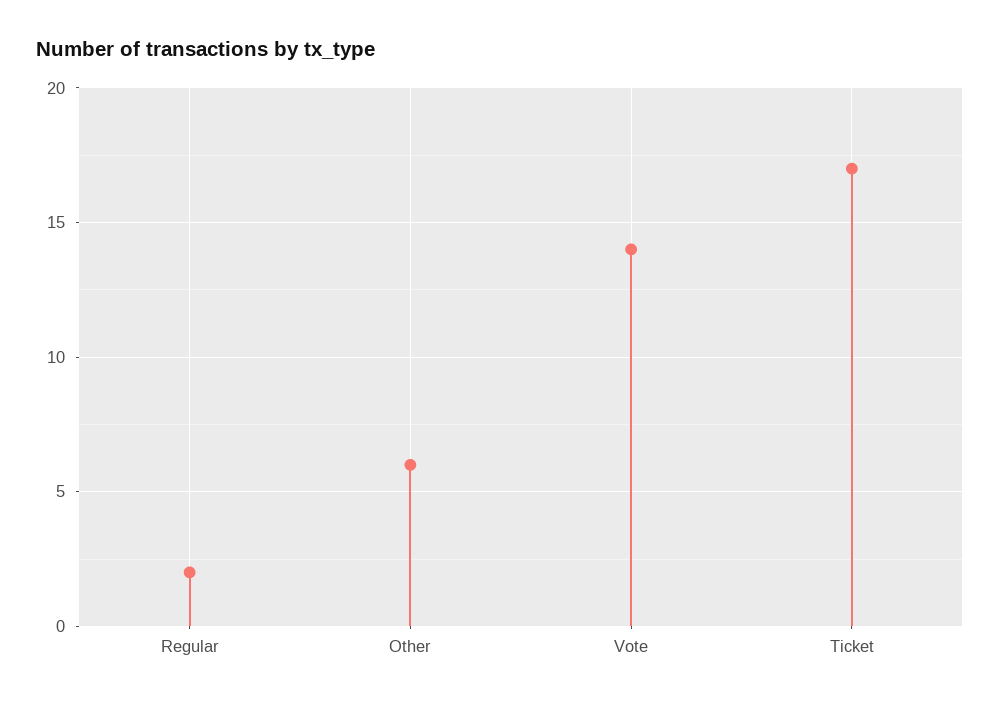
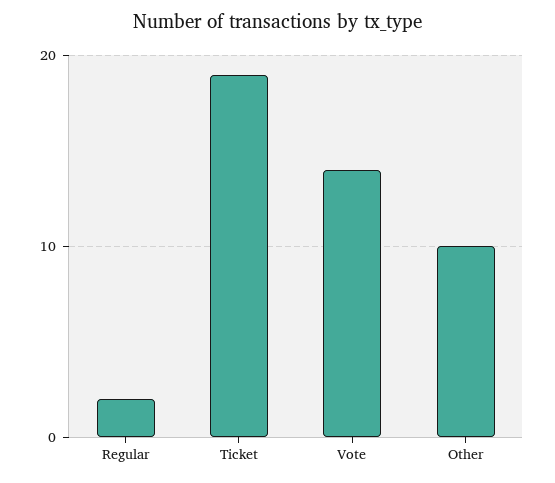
Other: 6 -> 10
Ticket: 17 -> 19

